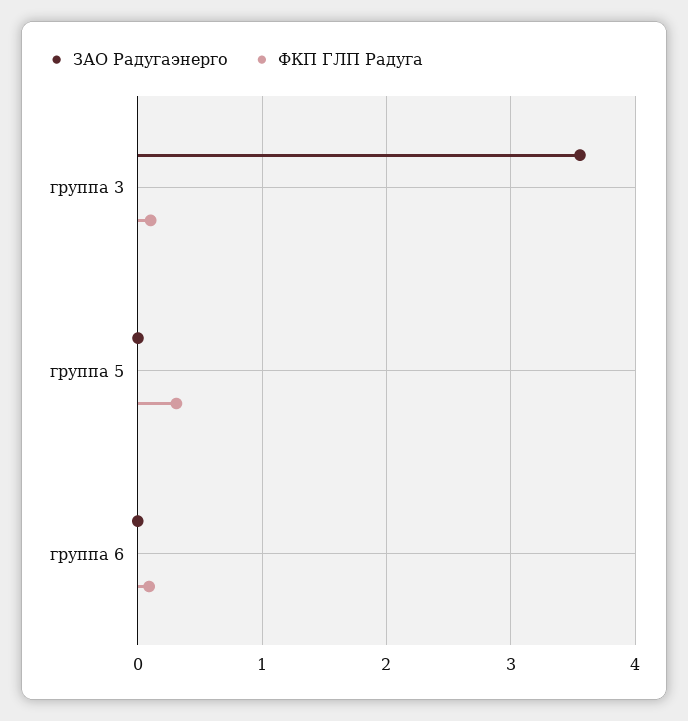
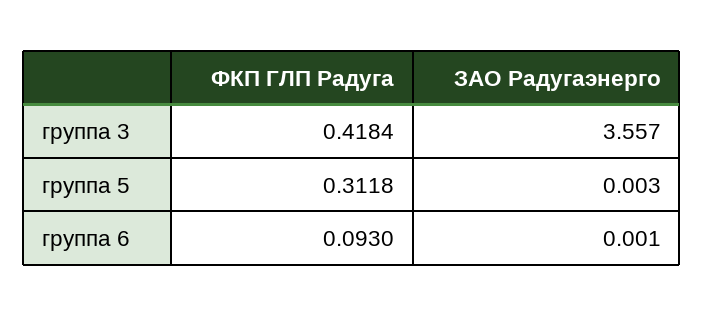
ФКП ГЛП Радуга, группа 3: 0.1 -> 0.4184

